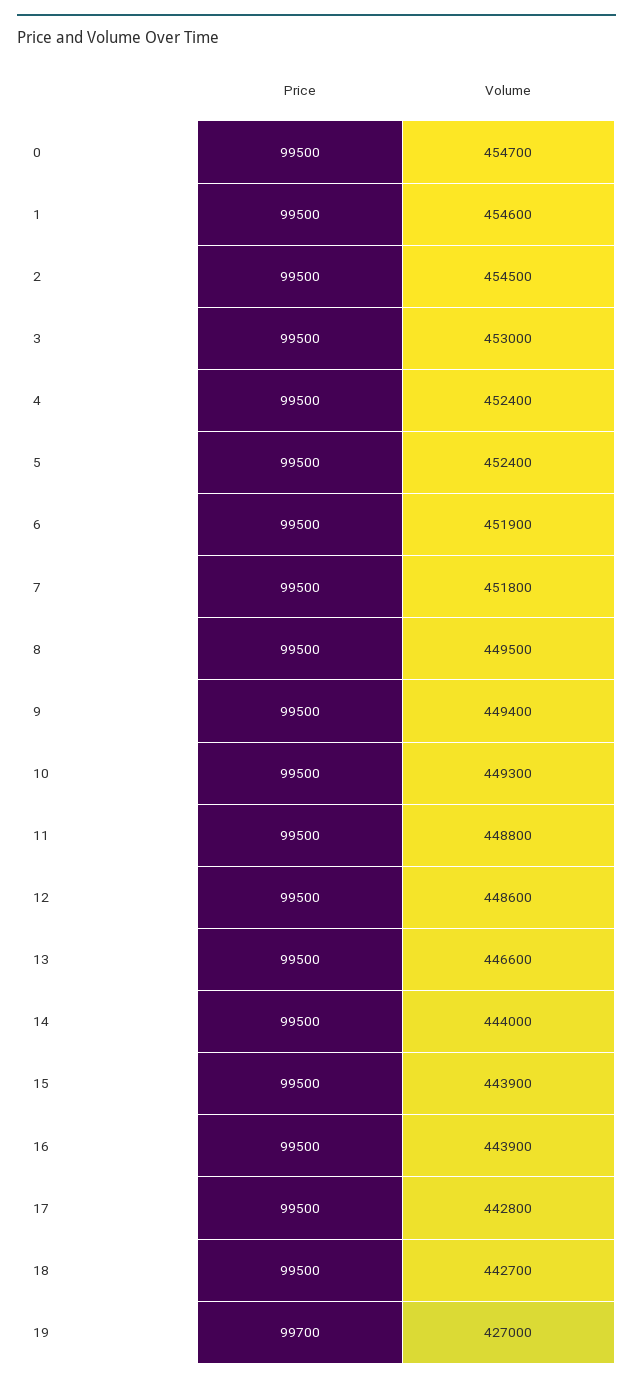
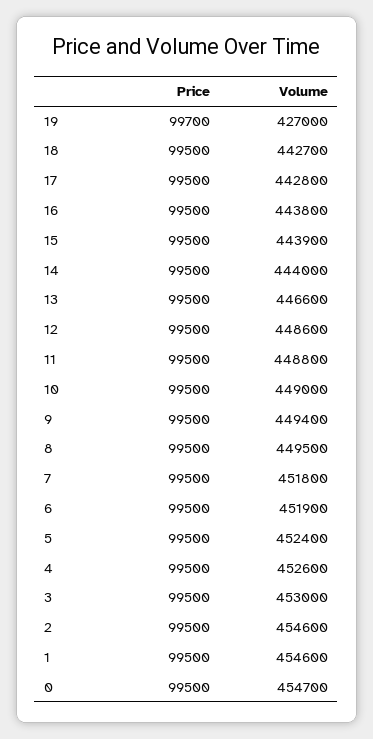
Volume, 2: 454500 -> 454600
Volume, 4: 452400 -> 452600
Volume, 10: 449300 -> 449000
Volume, 16: 443900 -> 443800

